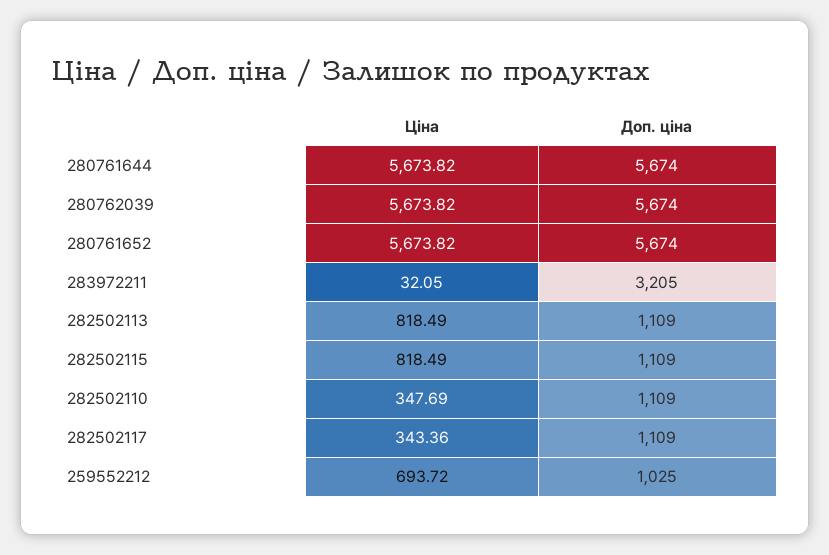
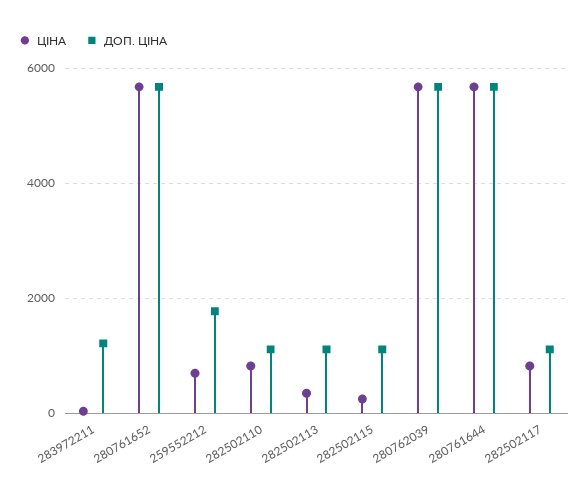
Доп. ціна, 283972211: 3205 -> 1200
Ціна, 282502113: 818.49 -> 400
Ціна, 282502115: 818.49 -> 200
Ціна, 282502110: 347.69 -> 800
Ціна, 282502117: 343.36 -> 800
Доп. ціна, 259552212: 1025 -> 1800

